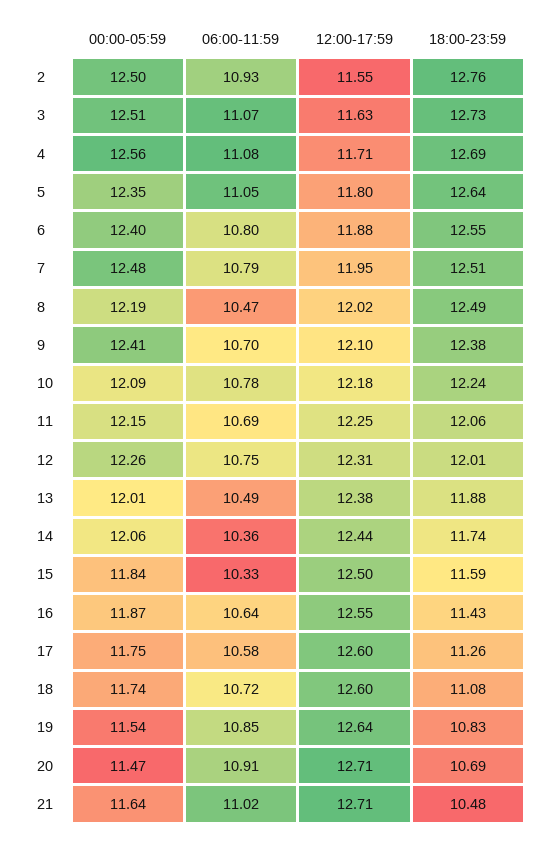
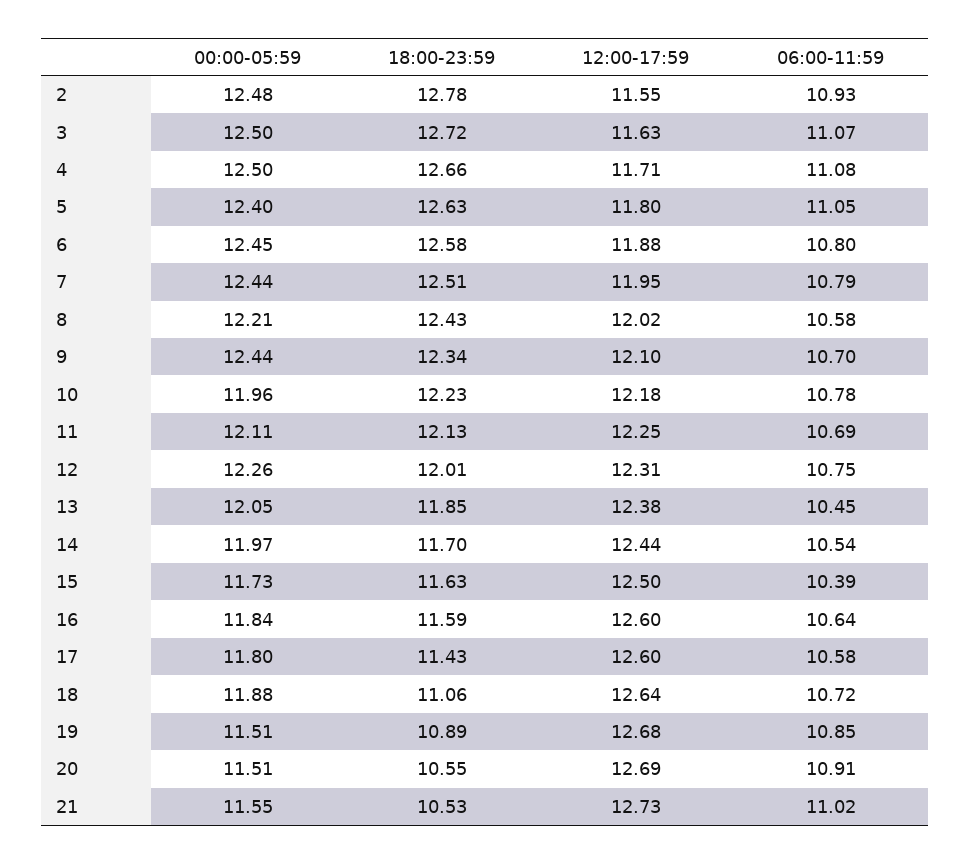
00:00-05:59, 2: 12.5 -> 12.48
18:00-23:59, 2: 12.76 -> 12.78
00:00-05:59, 3: 12.51 -> 12.5
18:00-23:59, 3: 12.73 -> 12.72
00:00-05:59, 4: 12.56 -> 12.5
18:00-23:59, 4: 12.69 -> 12.66
00:00-05:59, 5: 12.35 -> 12.4
18:00-23:59, 5: 12.64 -> 12.63
00:00-05:59, 6: 12.4 -> 12.45
18:00-23:59, 6: 12.55 -> 12.58
00:00-05:59, 7: 12.48 -> 12.44
00:00-05:59, 8: 12.19 -> 12.21
06:00-11:59, 8: 10.47 -> 10.58
18:00-23:59, 8: 12.49 -> 12.43
00:00-05:59, 9: 12.41 -> 12.44
18:00-23:59, 9: 12.38 -> 12.34
00:00-05:59, 10: 12.09 -> 11.96
18:00-23:59, 10: 12.24 -> 12.23
00:00-05:59, 11: 12.15 -> 12.11
18:00-23:59, 11: 12.06 -> 12.13
00:00-05:59, 13: 12.01 -> 12.05
06:00-11:59, 13: 10.49 -> 10.45
18:00-23:59, 13: 11.88 -> 11.85
00:00-05:59, 14: 12.06 -> 11.97
06:00-11:59, 14: 10.36 -> 10.54
18:00-23:59, 14: 11.74 -> 11.7
00:00-05:59, 15: 11.84 -> 11.73
06:00-11:59, 15: 10.33 -> 10.39
18:00-23:59, 15: 11.59 -> 11.63
00:00-05:59, 16: 11.87 -> 11.84
12:00-17:59, 16: 12.55 -> 12.6
18:00-23:59, 16: 11.43 -> 11.59
00:00-05:59, 17: 11.75 -> 11.8
18:00-23:59, 17: 11.26 -> 11.43
00:00-05:59, 18: 11.74 -> 11.88
12:00-17:59, 18: 12.6 -> 12.64
18:00-23:59, 18: 11.08 -> 11.06
00:00-05:59, 19: 11.54 -> 11.51
12:00-17:59, 19: 12.64 -> 12.68
18:00-23:59, 19: 10.83 -> 10.89
00:00-05:59, 20: 11.47 -> 11.51
12:00-17:59, 20: 12.71 -> 12.69
18:00-23:59, 20: 10.69 -> 10.55
00:00-05:59, 21: 11.64 -> 11.55
12:00-17:59, 21: 12.71 -> 12.73
18:00-23:59, 21: 10.48 -> 10.53

